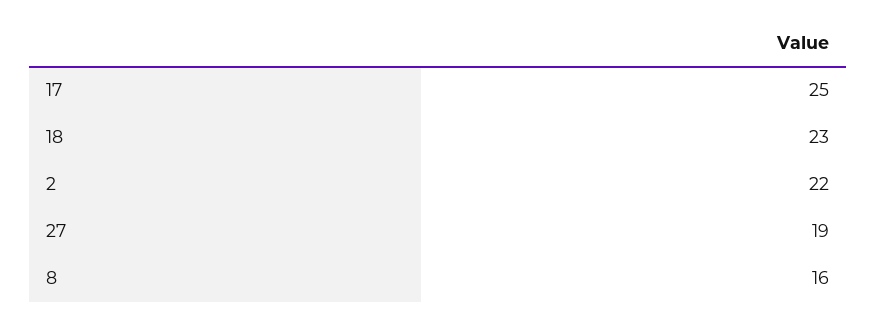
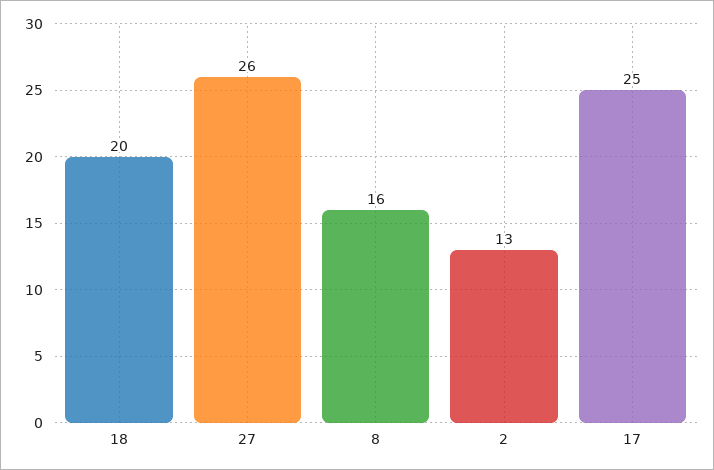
18: 23 -> 20
2: 22 -> 13
27: 19 -> 26

